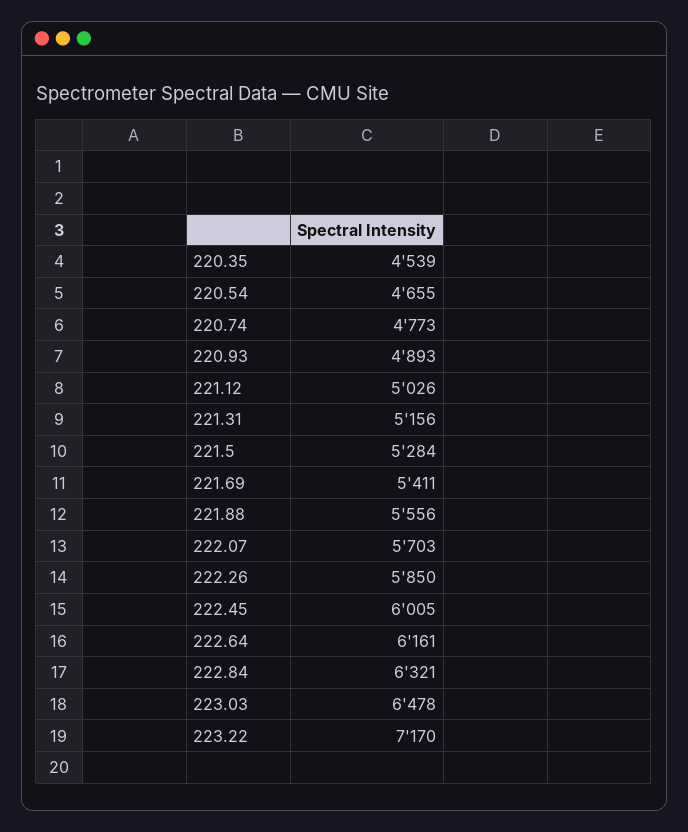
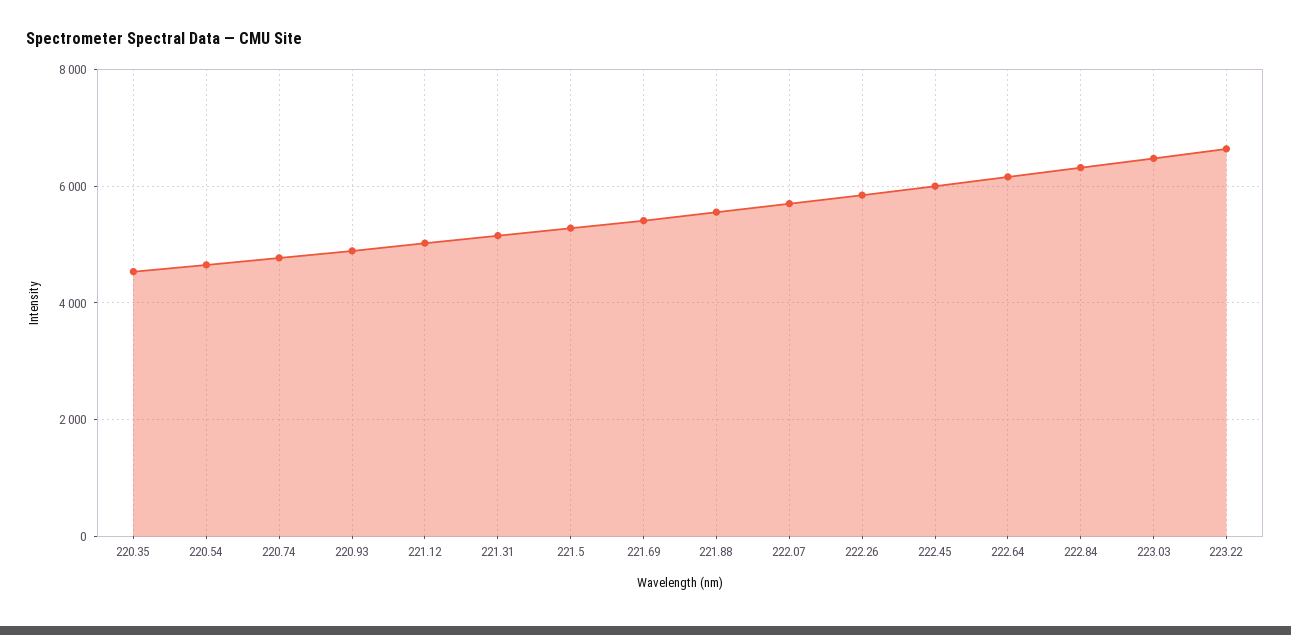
223.22: 7170 -> 6600

